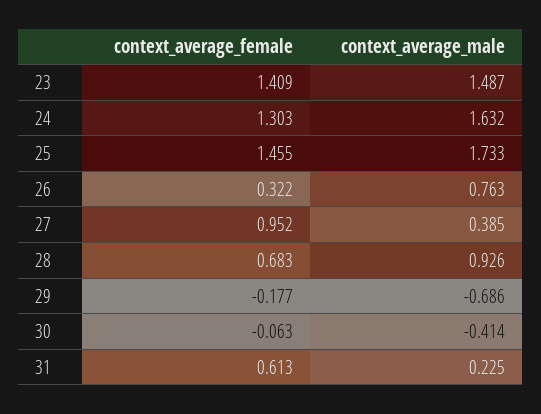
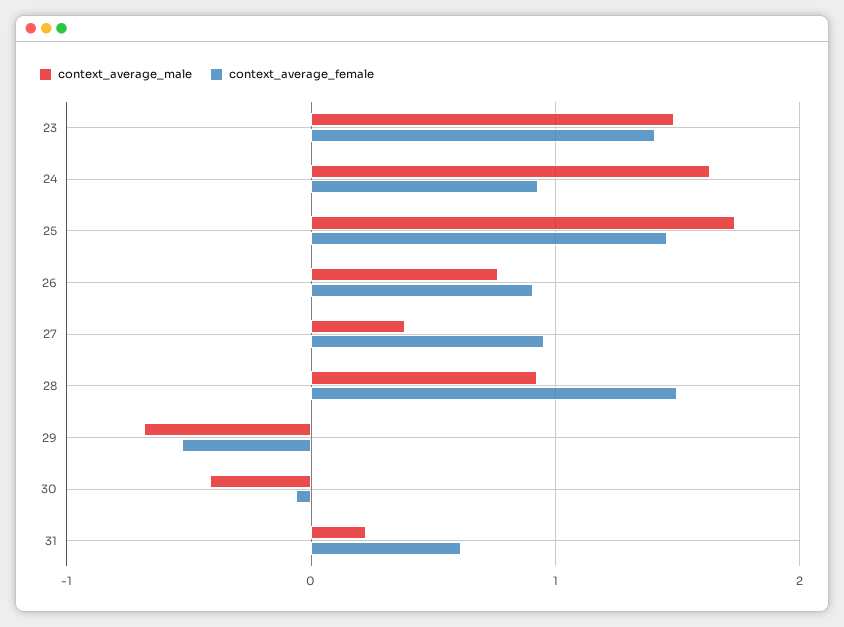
context_average_female, 24: 1.303 -> 0.9
context_average_female, 26: 0.322 -> 0.9
context_average_female, 28: 0.683 -> 1.5
context_average_female, 29: -0.177 -> -0.5

